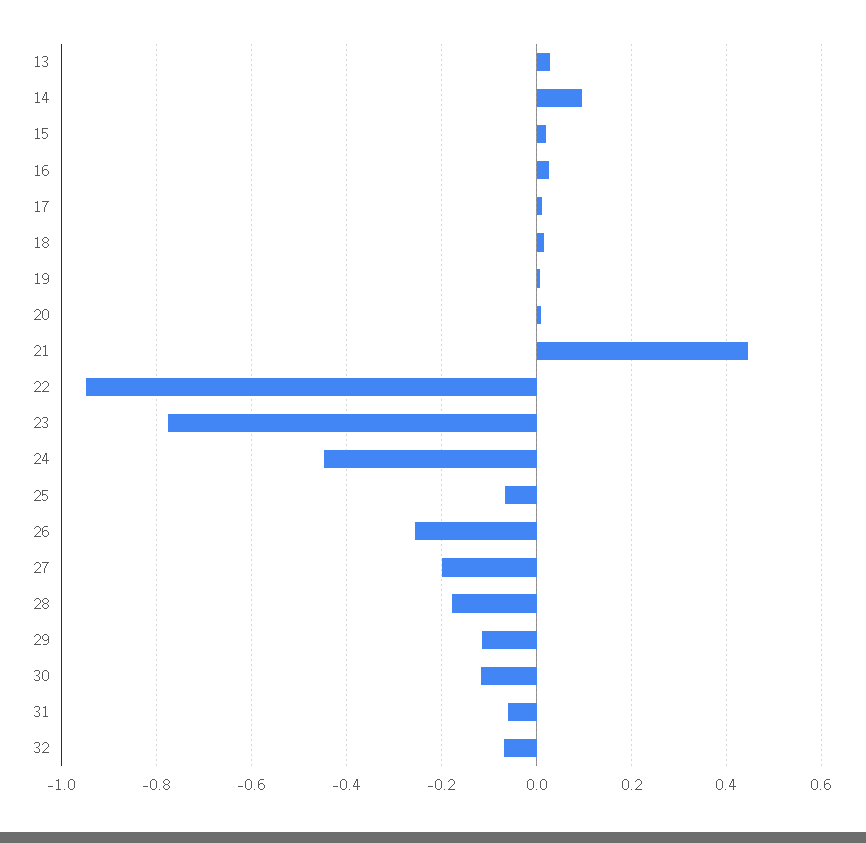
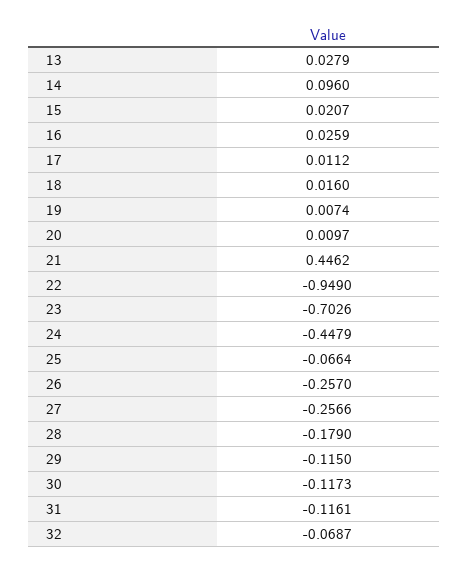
23: -0.78 -> -0.7026
27: -0.2 -> -0.2566
31: -0.06 -> -0.1161

